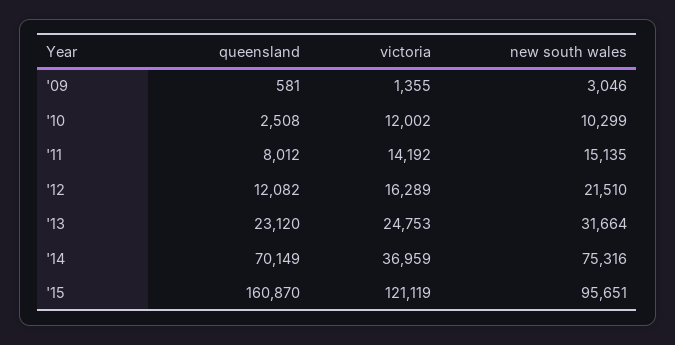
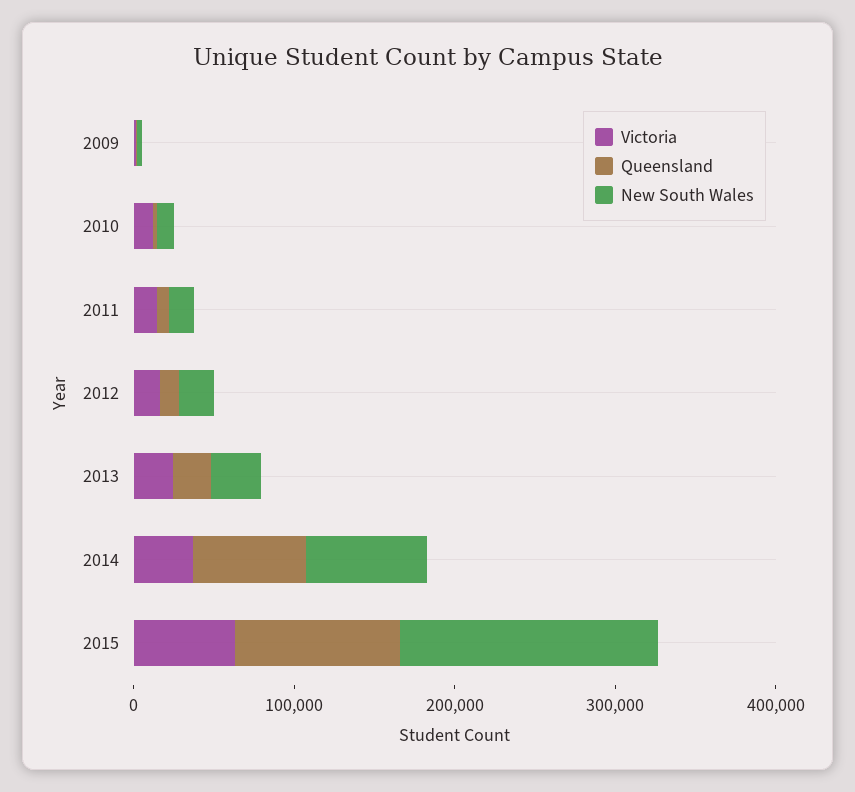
queensland, '15: 160870 -> 100000
victoria, '15: 121119 -> 60000
new south wales, '15: 95651 -> 160000

